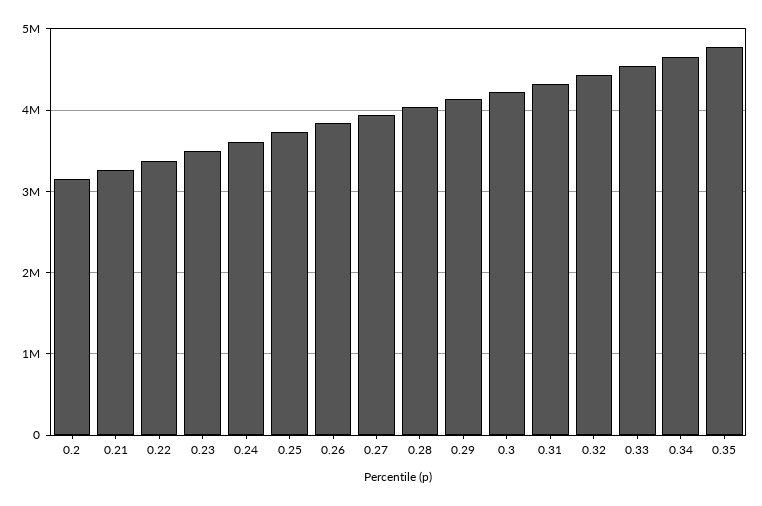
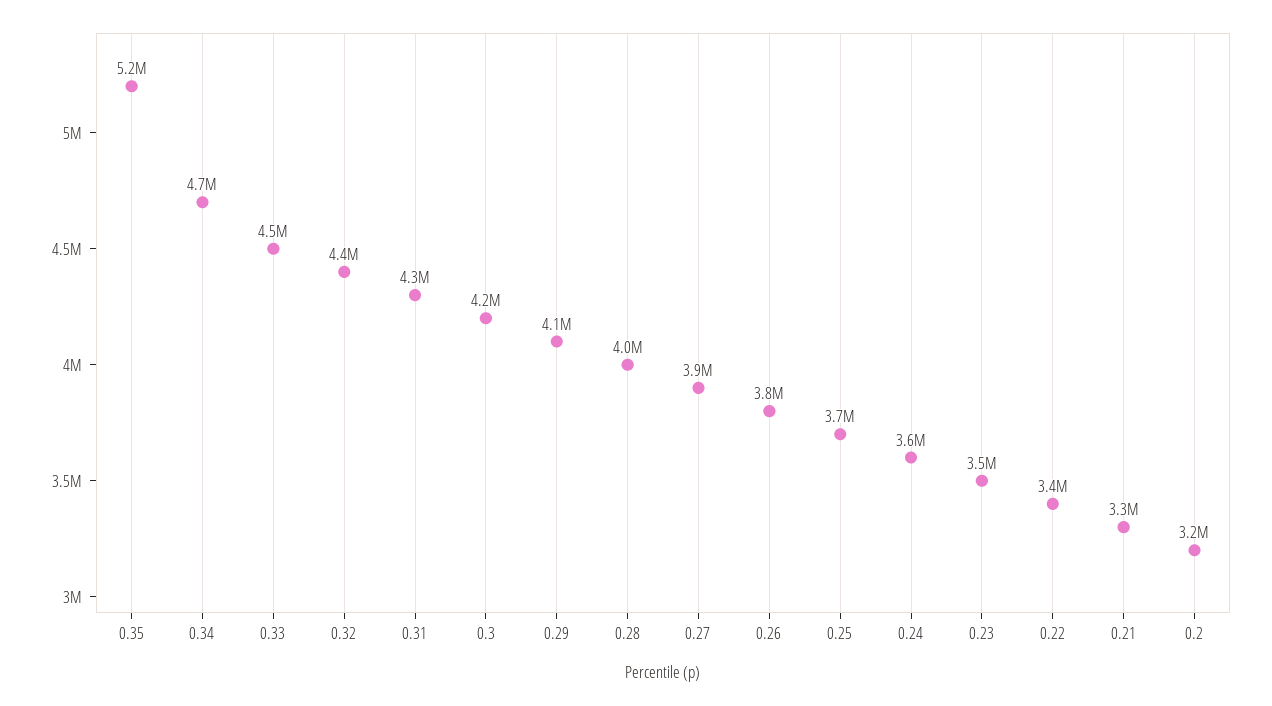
0.35: 4800000 -> 5200000

